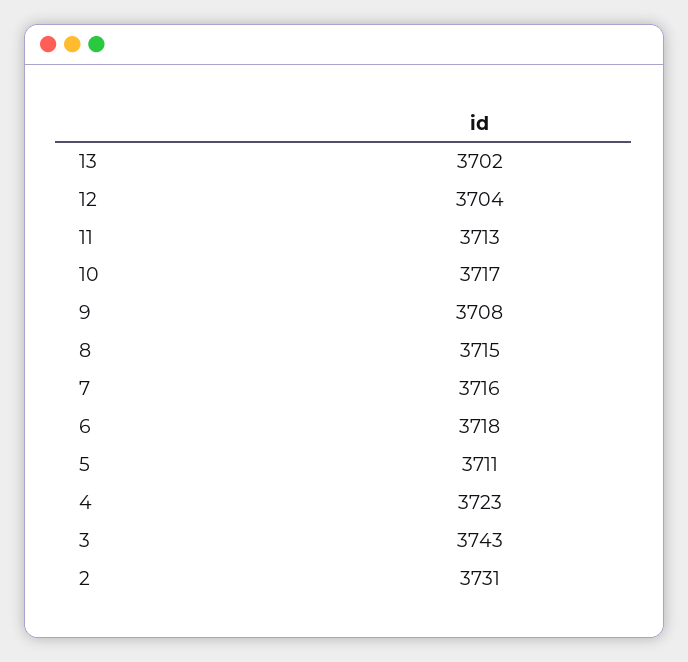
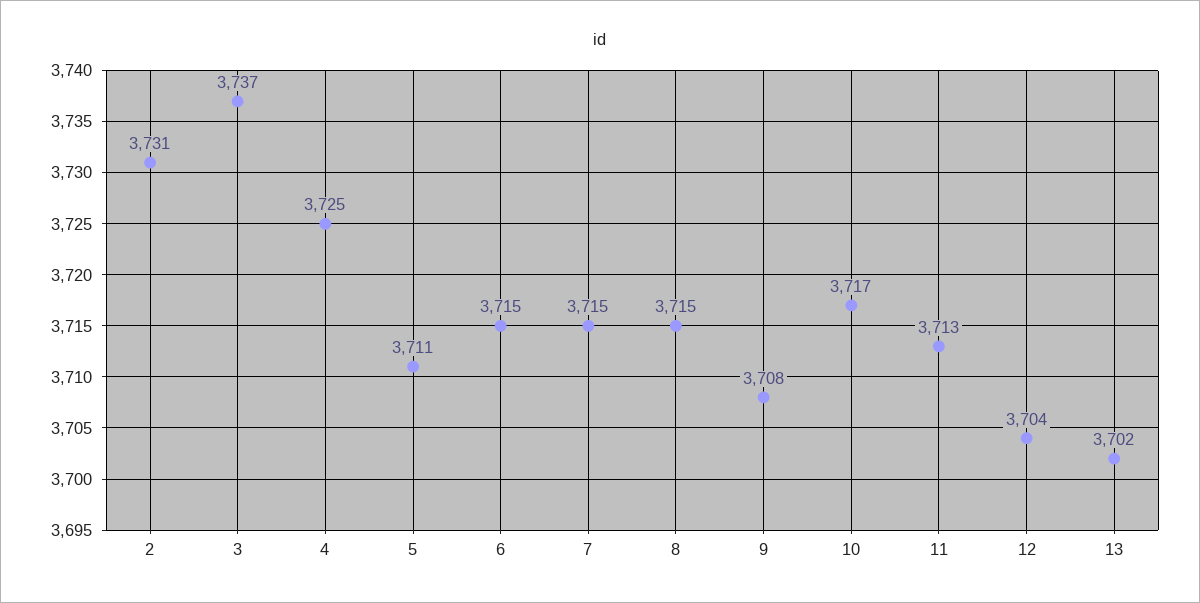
7: 3716 -> 3715
6: 3718 -> 3715
4: 3723 -> 3725
3: 3743 -> 3737

